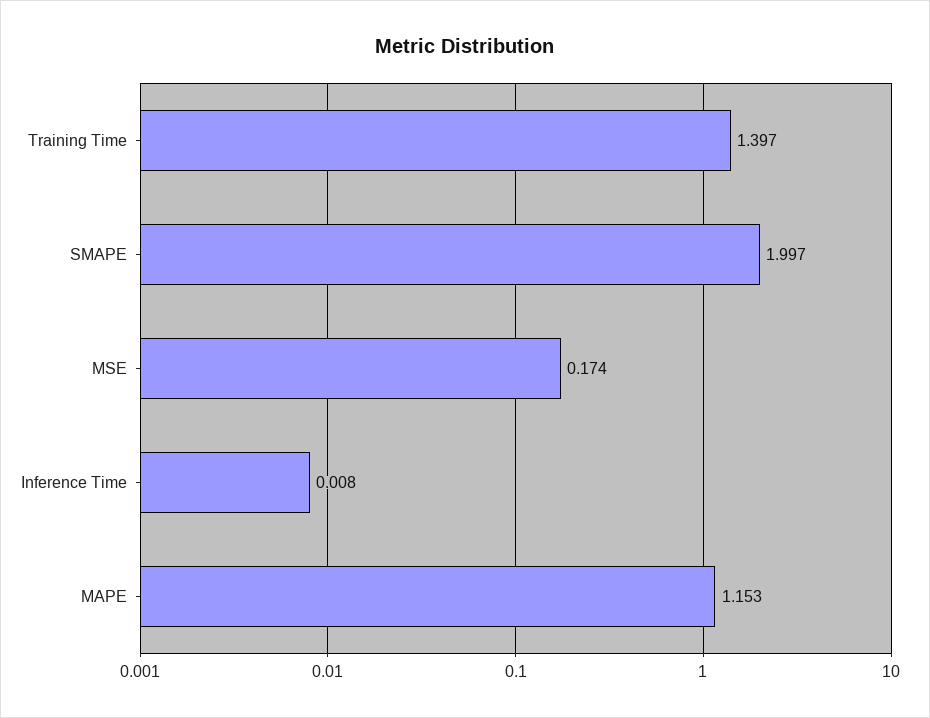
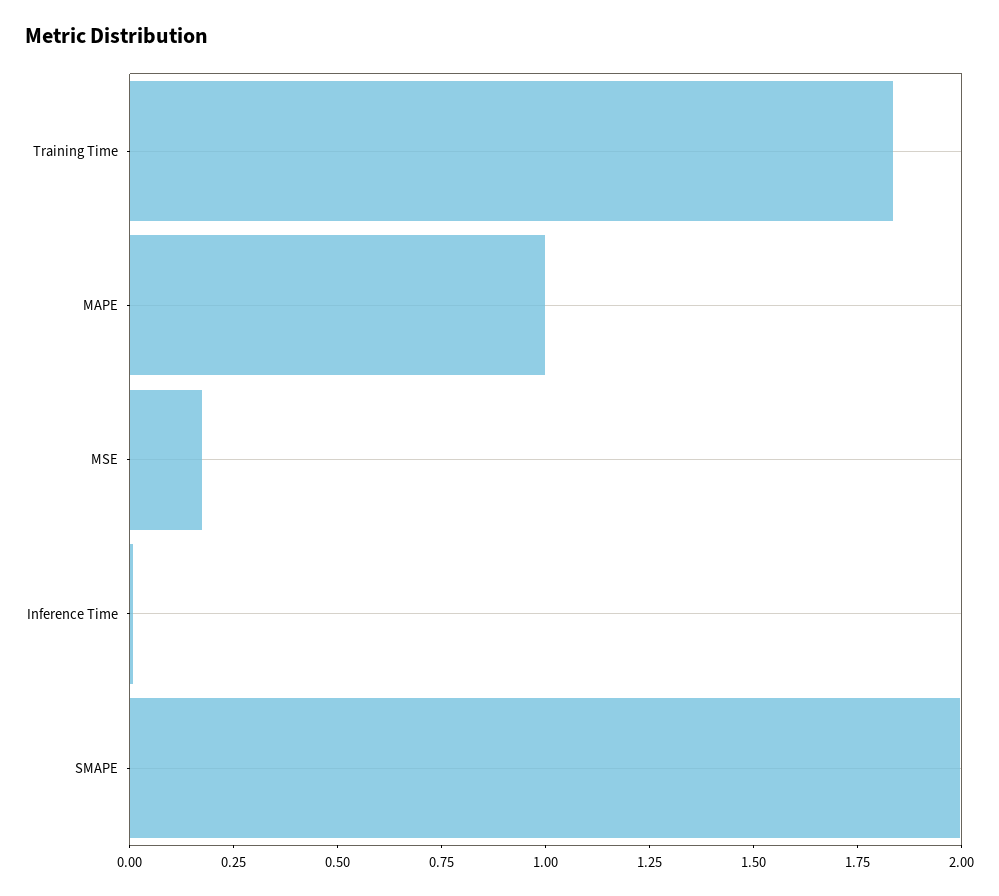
Training Time: 1.397 -> 1.85
MAPE: 1.153 -> 1

